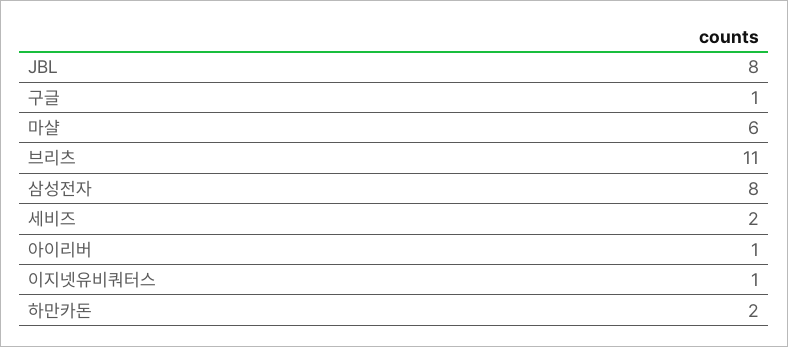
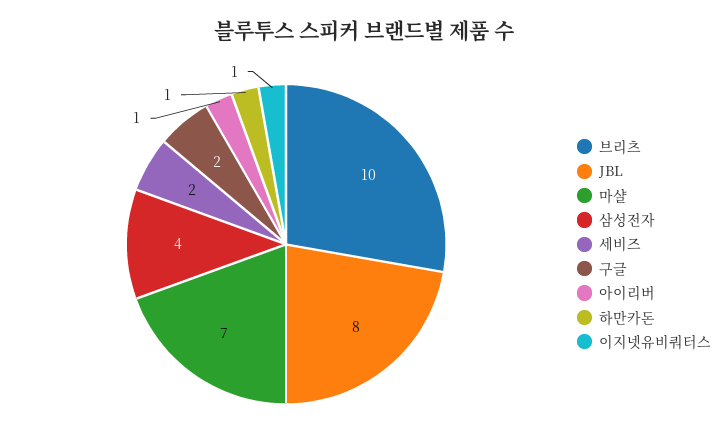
구글: 1 -> 2
마샬: 6 -> 7
브리츠: 11 -> 10
삼성전자: 8 -> 4
하만카돈: 2 -> 1

